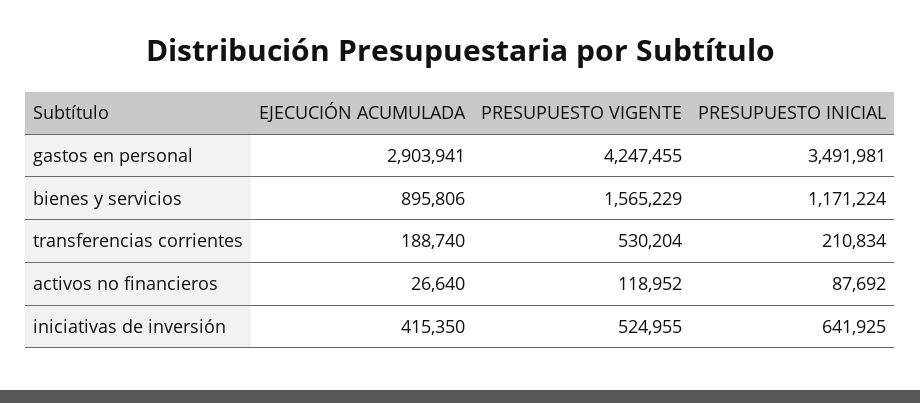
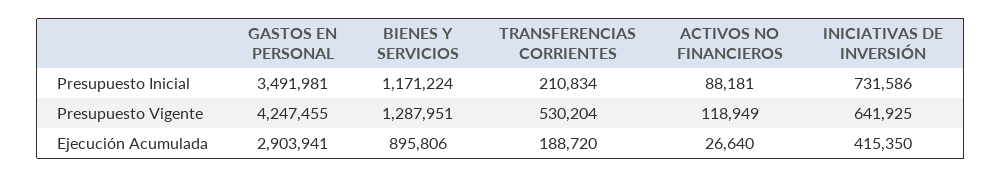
PRESUPUESTO VIGENTE, bienes y servicios: 1565229 -> 1287951
EJECUCIÓN ACUMULADA, transferencias corrientes: 188740 -> 188720
PRESUPUESTO VIGENTE, activos no financieros: 118952 -> 118949
PRESUPUESTO INICIAL, activos no financieros: 87692 -> 88181
PRESUPUESTO VIGENTE, iniciativas de inversión: 524955 -> 641925
PRESUPUESTO INICIAL, iniciativas de inversión: 641925 -> 731586

